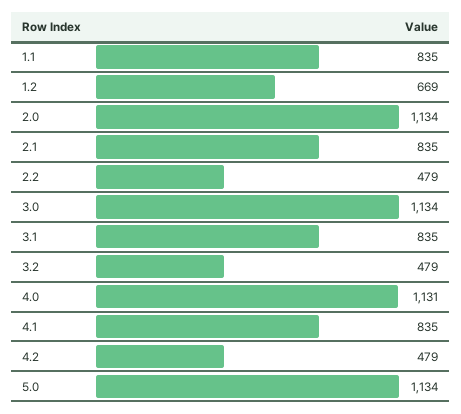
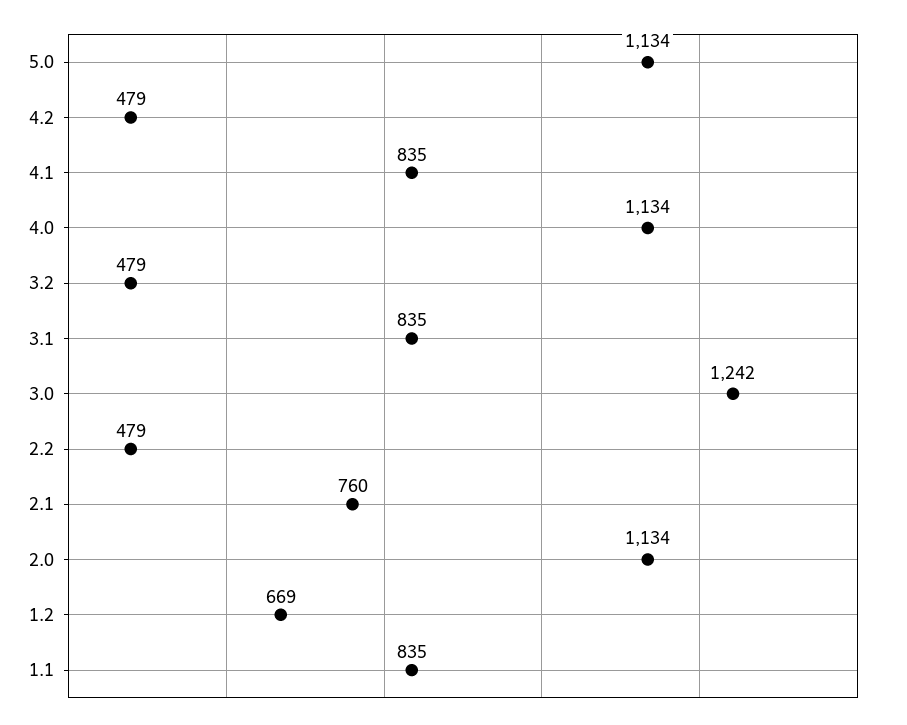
2.1: 835 -> 760
3.0: 1134 -> 1242
4.0: 1131 -> 1134

